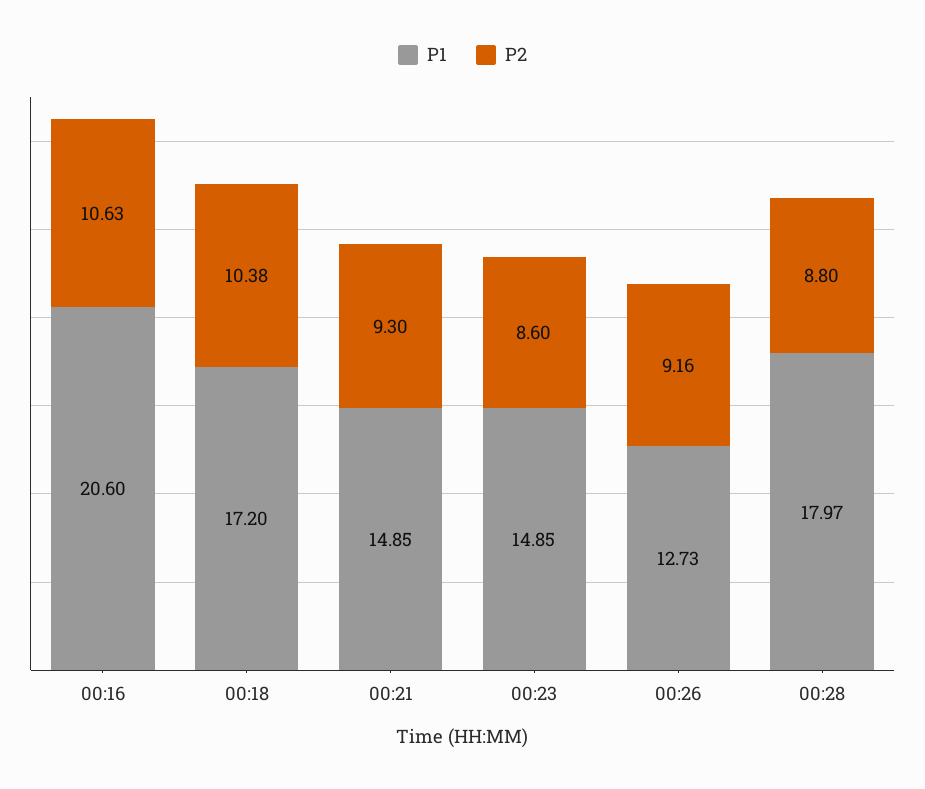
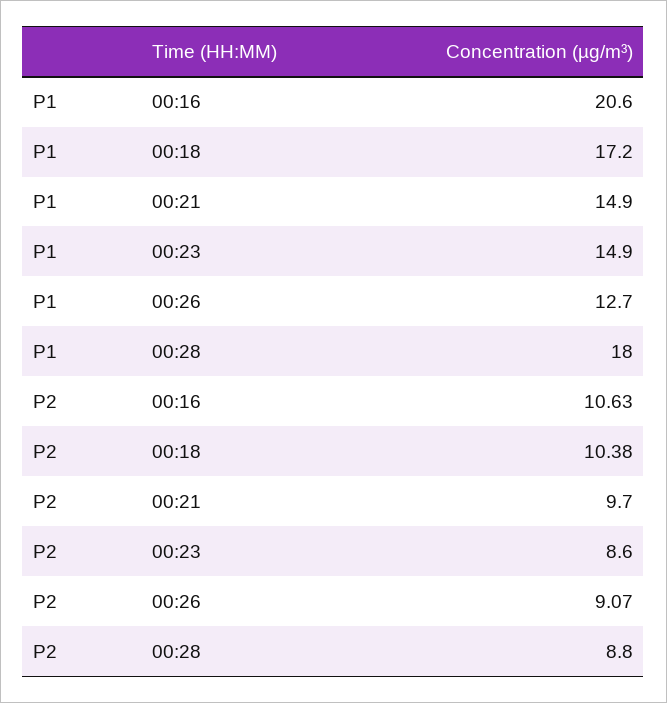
P2, 00:21: 9.3 -> 9.7
P2, 00:26: 9.16 -> 9.07

